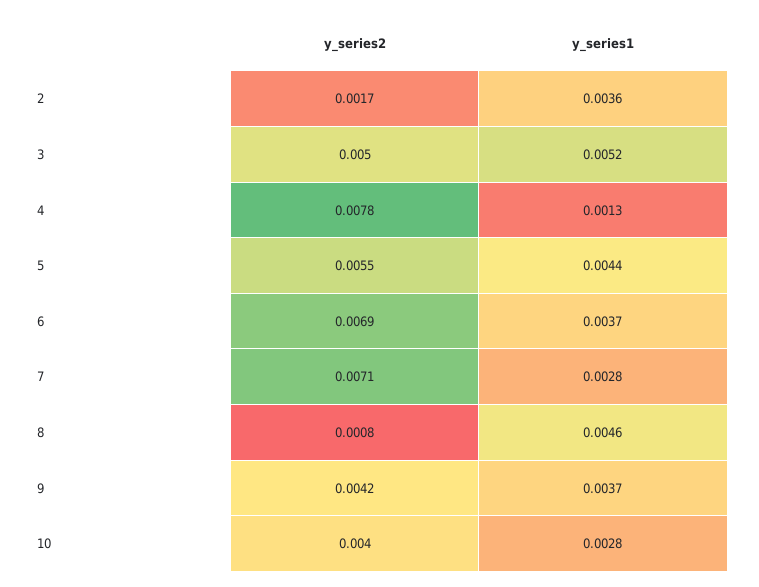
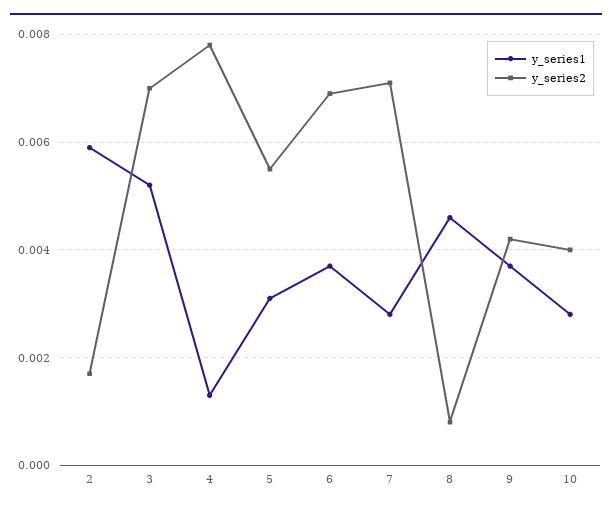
y_series1, 2: 0.0036 -> 0.006
y_series2, 3: 0.005 -> 0.007
y_series1, 5: 0.0044 -> 0.003

